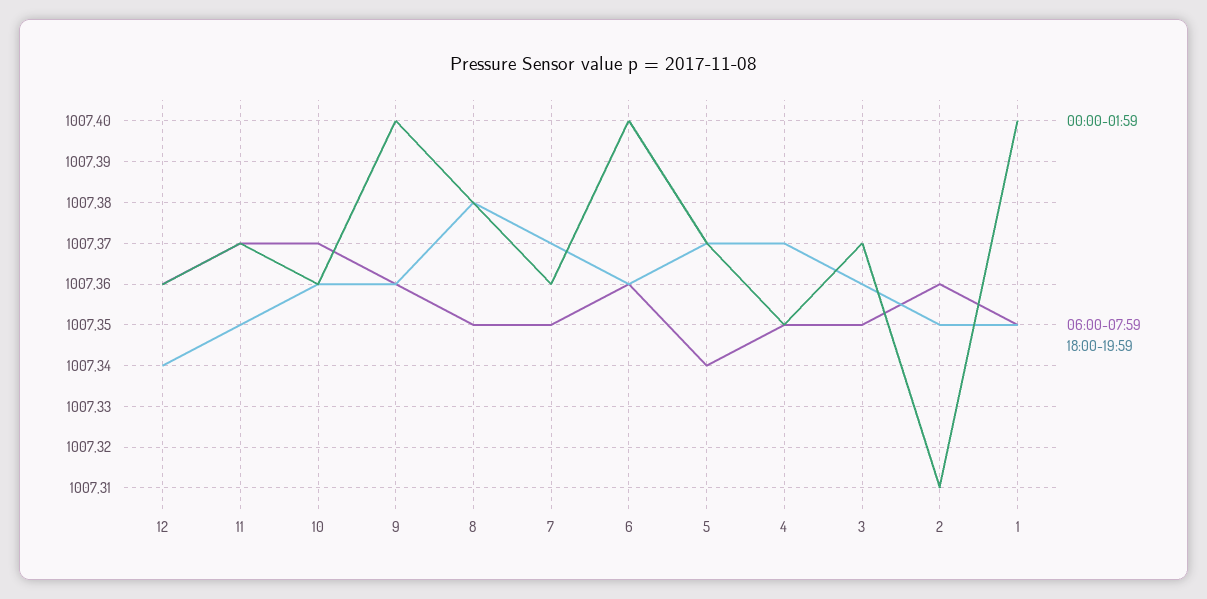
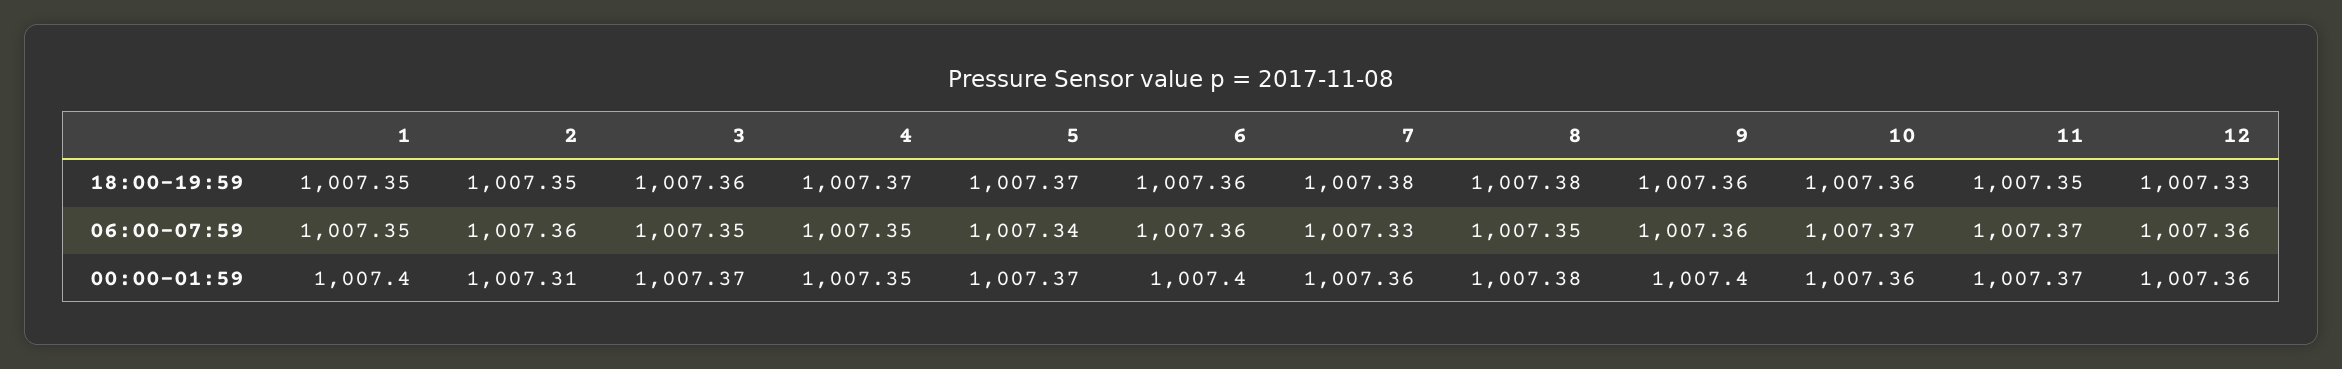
18:00-19:59, 12: 1007.34 -> 1007.33
06:00-07:59, 7: 1007.35 -> 1007.33
18:00-19:59, 7: 1007.37 -> 1007.38

